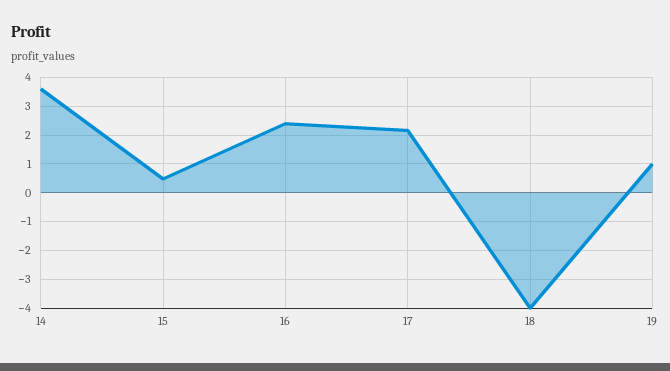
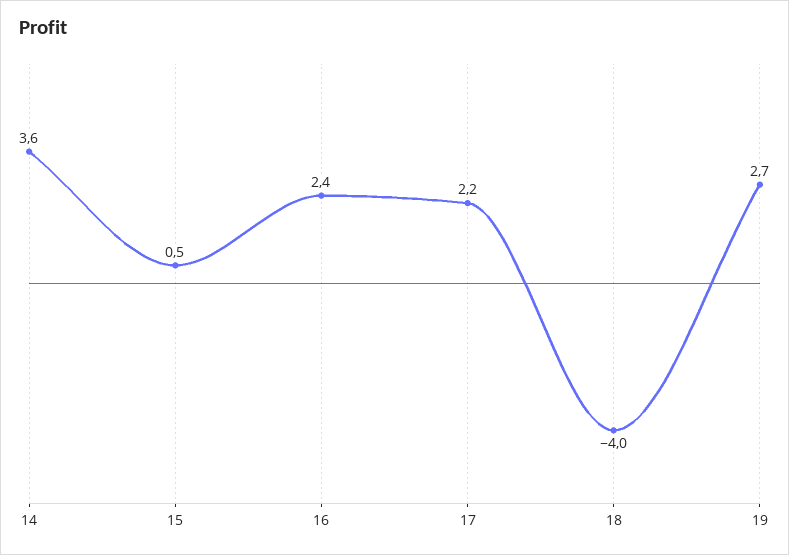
19: 1 -> 2.7

